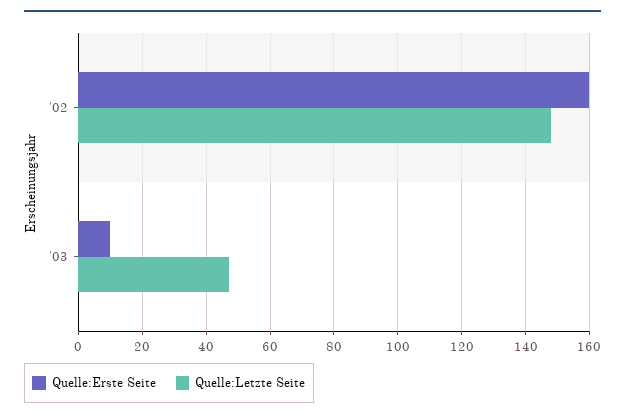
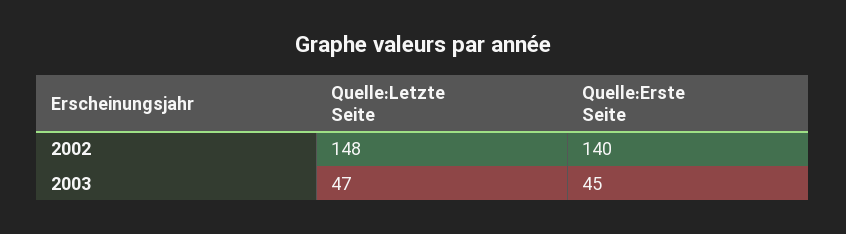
Quelle:Erste Seite, '02: 160 -> 140
Quelle:Erste Seite, '03: 10 -> 45

